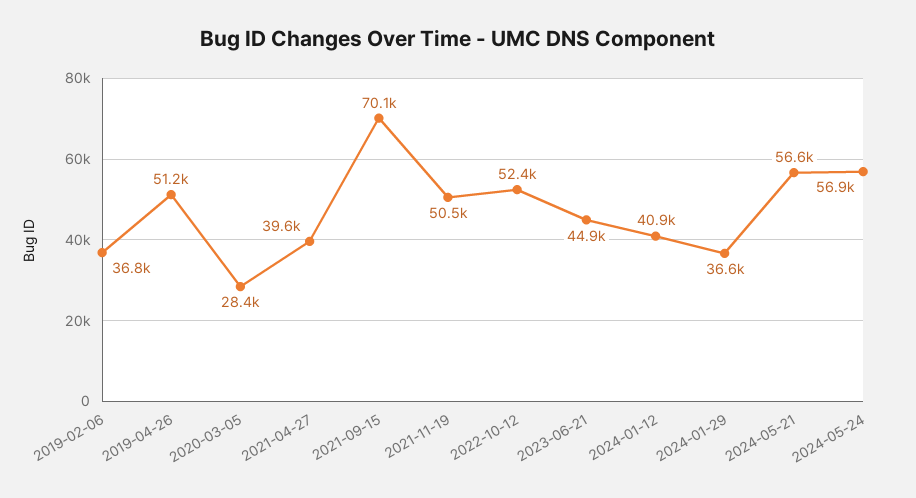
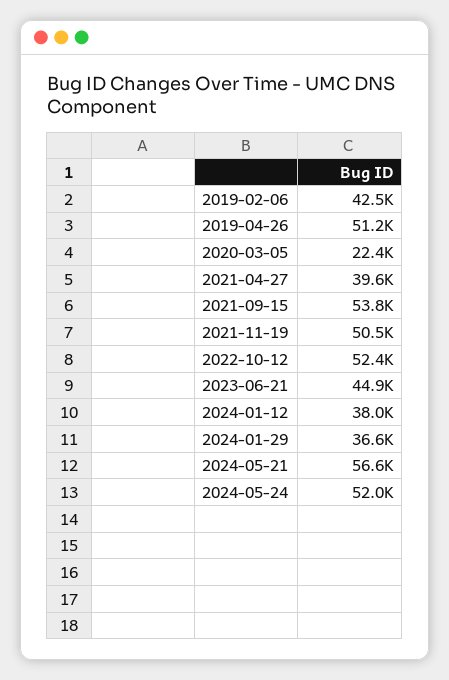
2019-02-06: 36800 -> 42500
2020-03-05: 28400 -> 22400
2021-09-15: 70100 -> 53800
2024-01-12: 40900 -> 38000
2024-05-24: 56900 -> 52000

